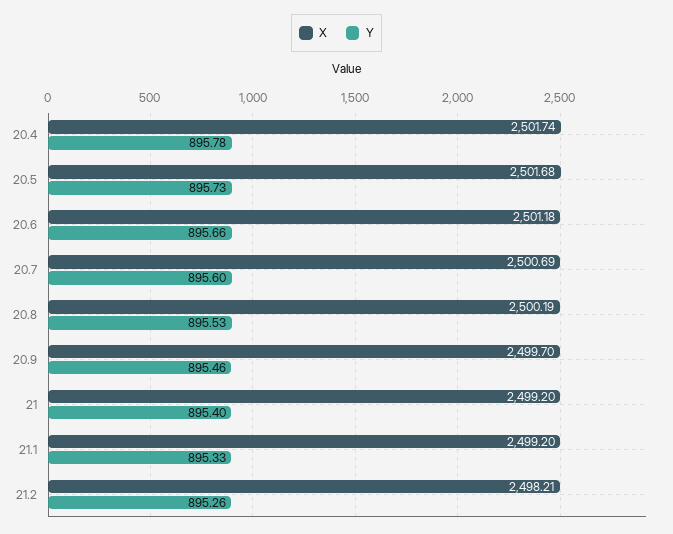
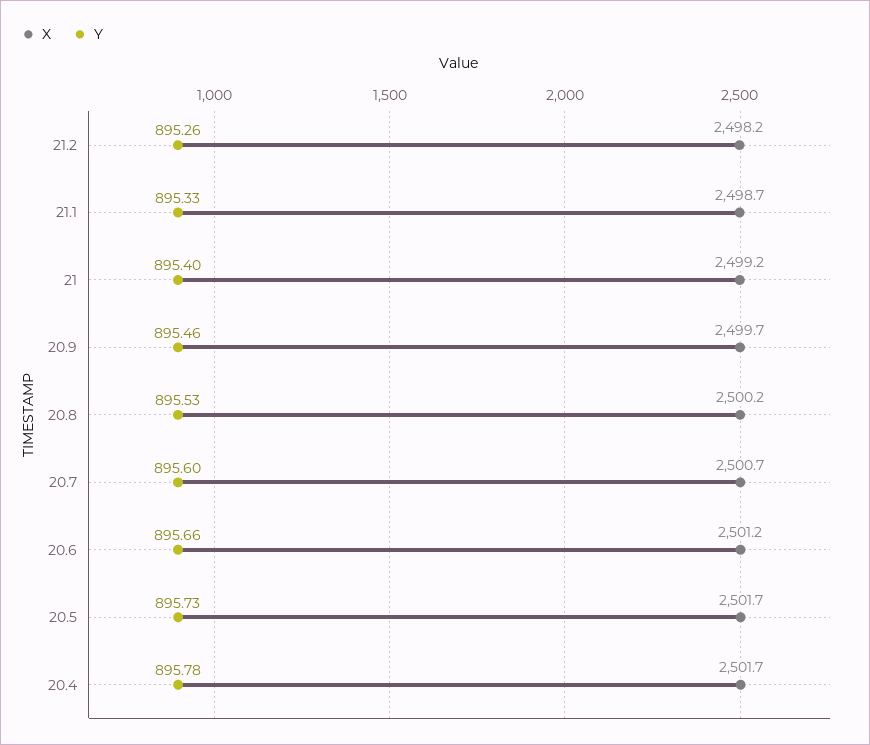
X, 21.1: 2499.2 -> 2498.7

